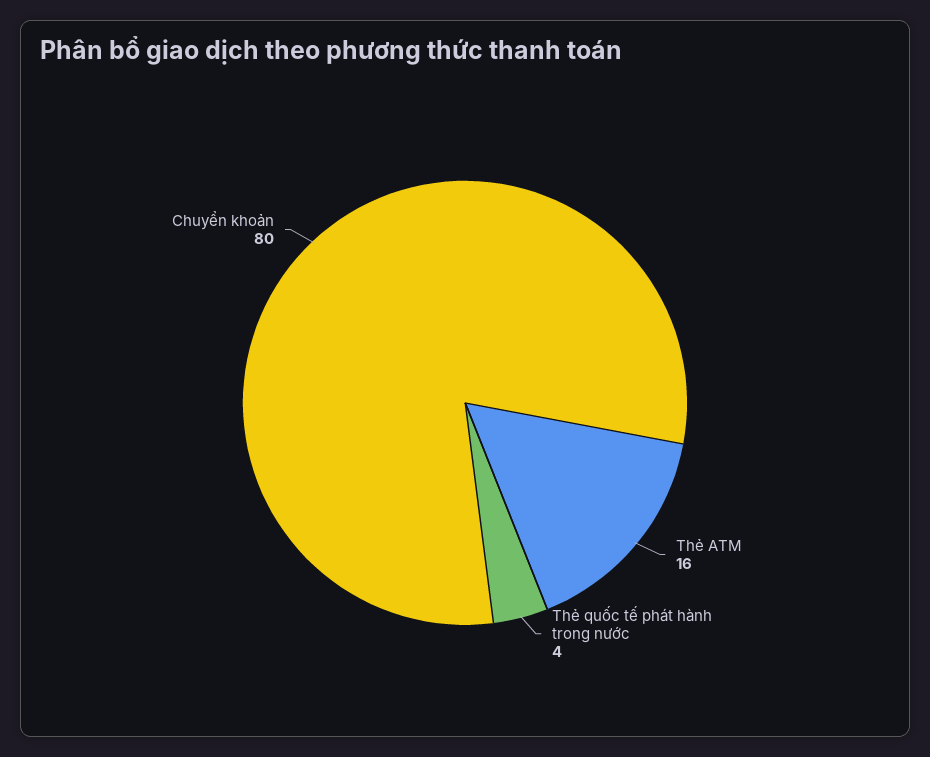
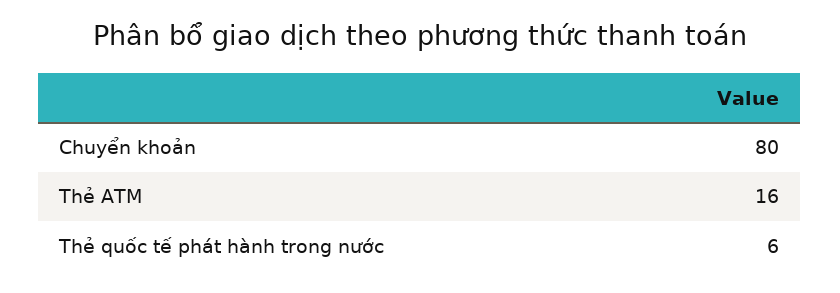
Thẻ quốc tế phát hành trong nước: 4 -> 6

